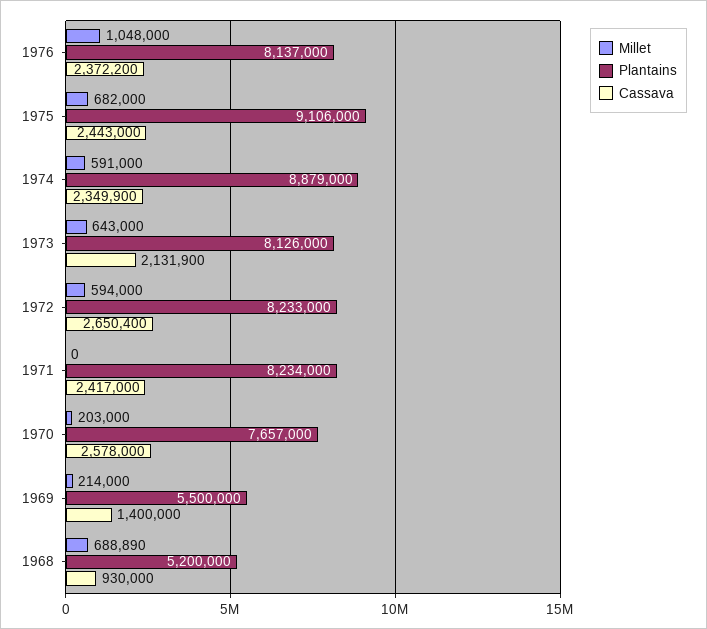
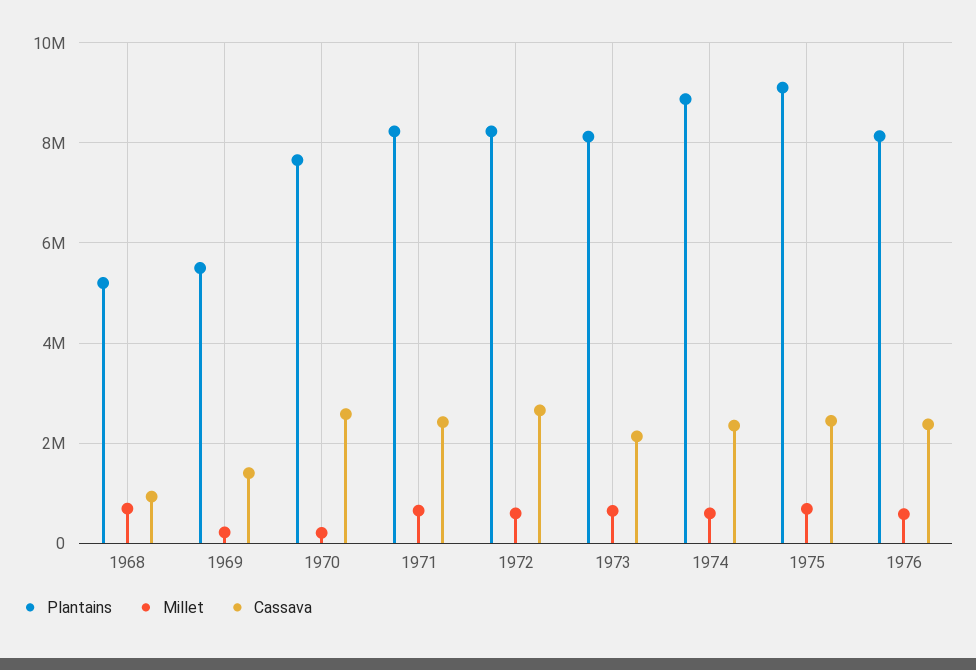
Millet, 1976: 1048000 -> 600000
Millet, 1971: 0 -> 600000

